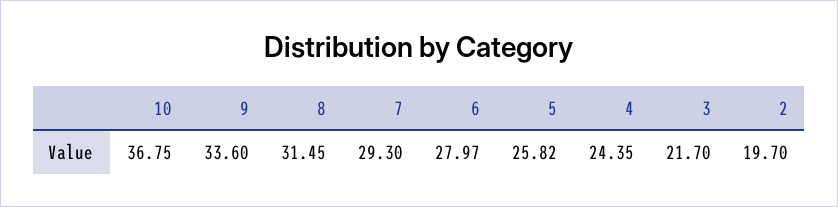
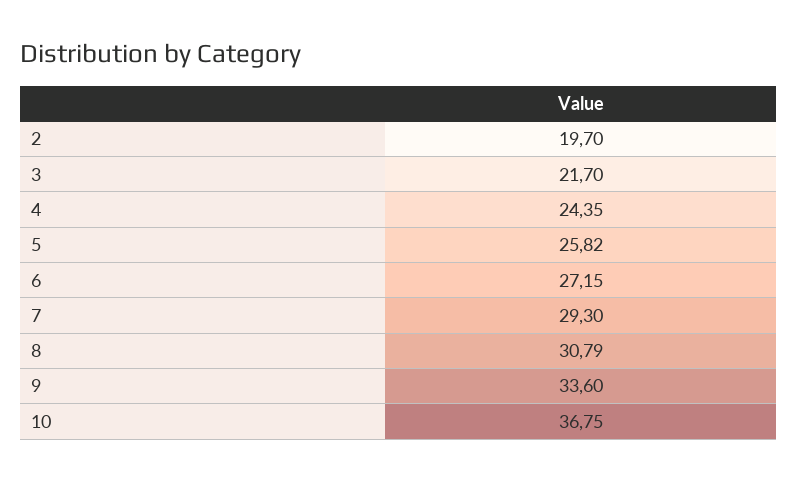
8: 31.45 -> 30.79
6: 27.97 -> 27.15

